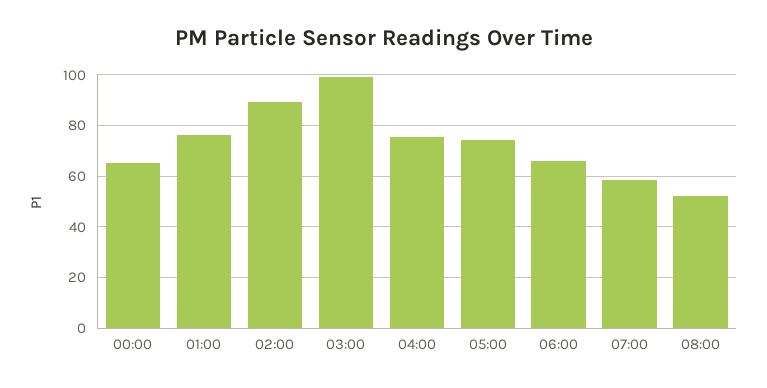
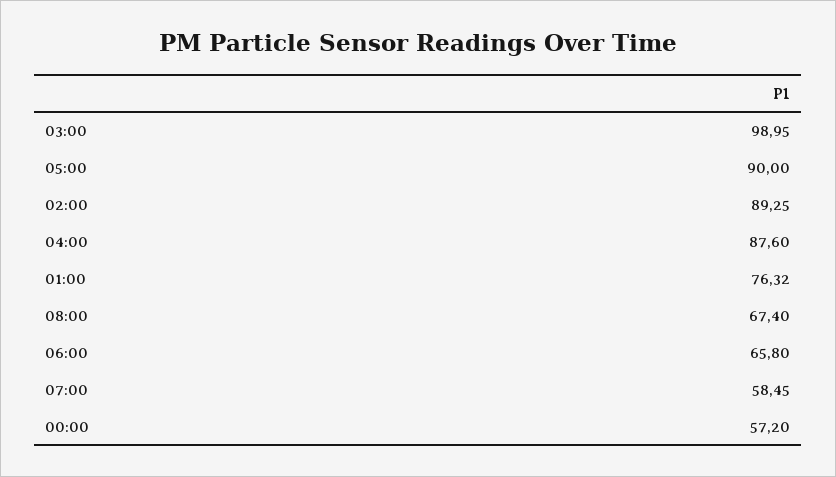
00:00: 65 -> 57.2
04:00: 75 -> 87.6
05:00: 75 -> 90
08:00: 52.5 -> 67.4

